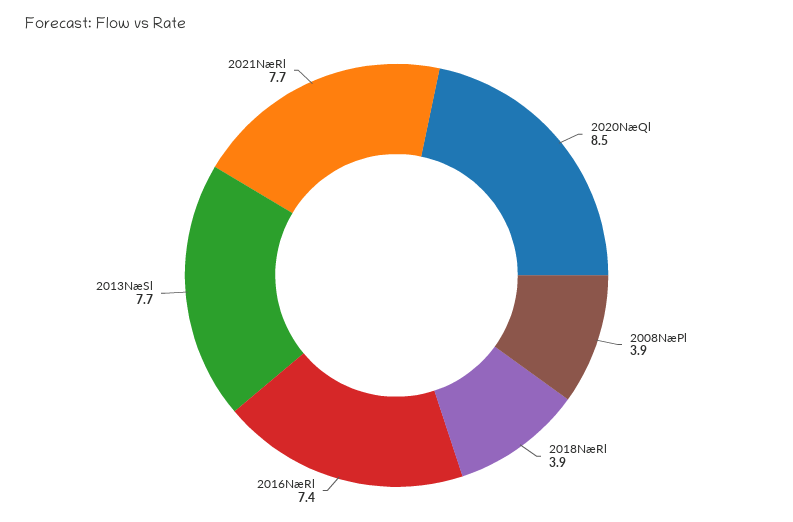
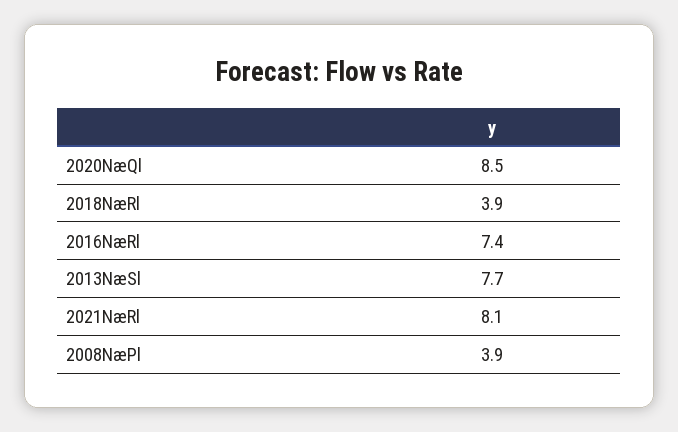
2021NæRl: 7.7 -> 8.1

